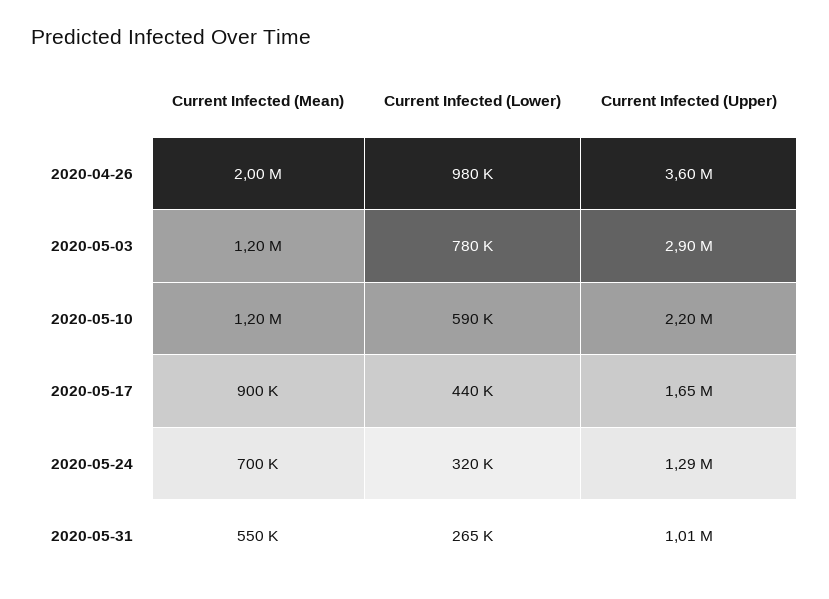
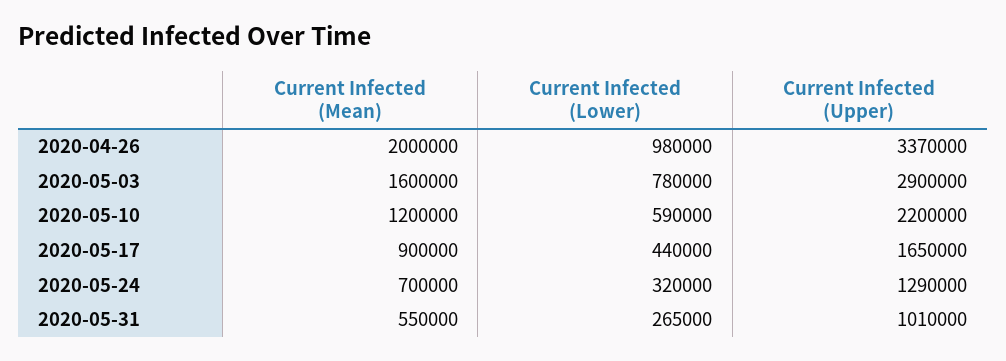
Current Infected (Upper), 2020-04-26: 3600000 -> 3370000
Current Infected (Mean), 2020-05-03: 1200000 -> 1600000

